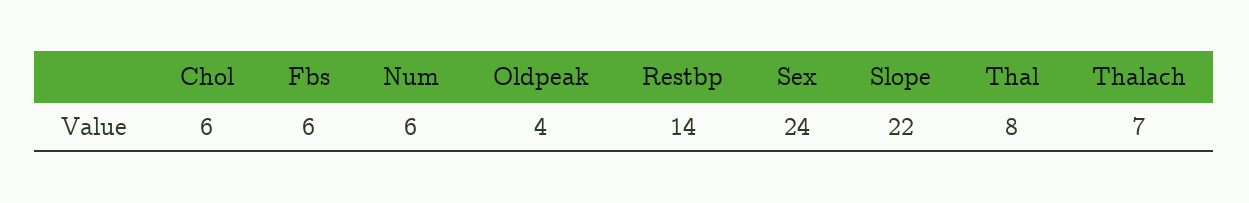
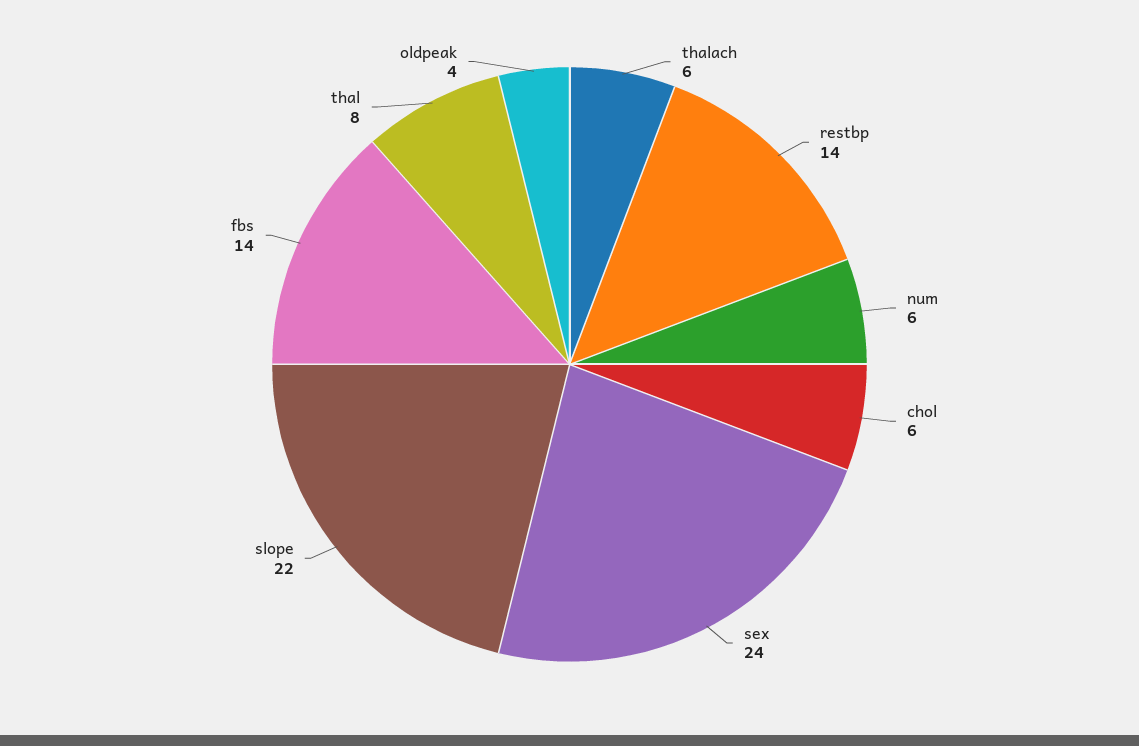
Fbs: 6 -> 14
Thalach: 7 -> 6

